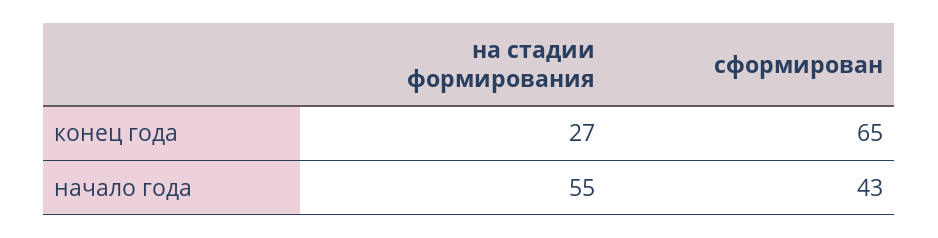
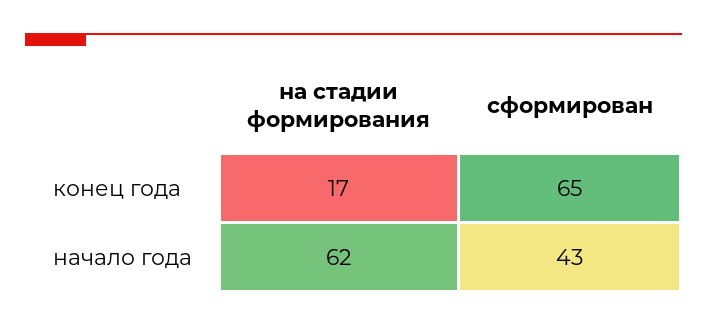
на стадии формирования, конец года: 27 -> 17
на стадии формирования, начало года: 55 -> 62

